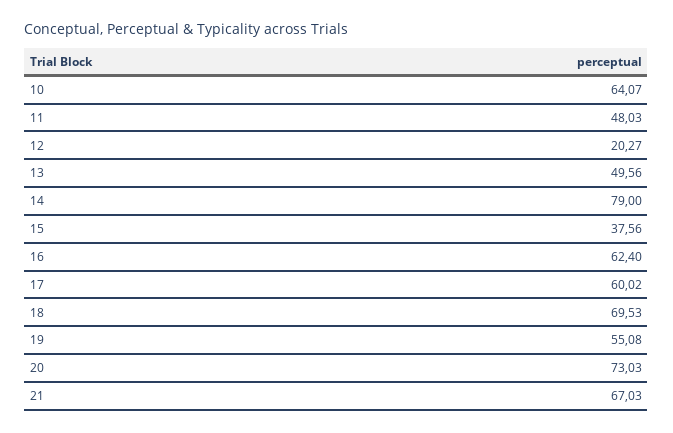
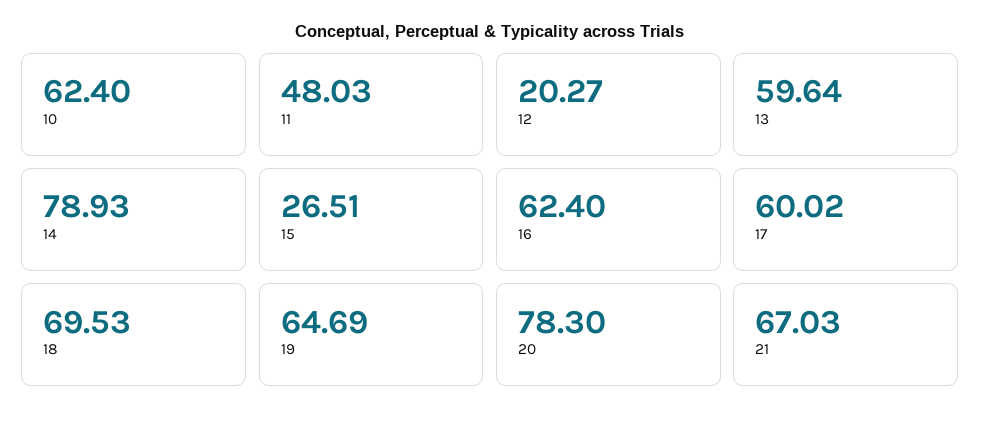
10: 64.07 -> 62.4
13: 49.56 -> 59.64
14: 79 -> 78.93
15: 37.56 -> 26.51
19: 55.08 -> 64.69
20: 73.03 -> 78.3

